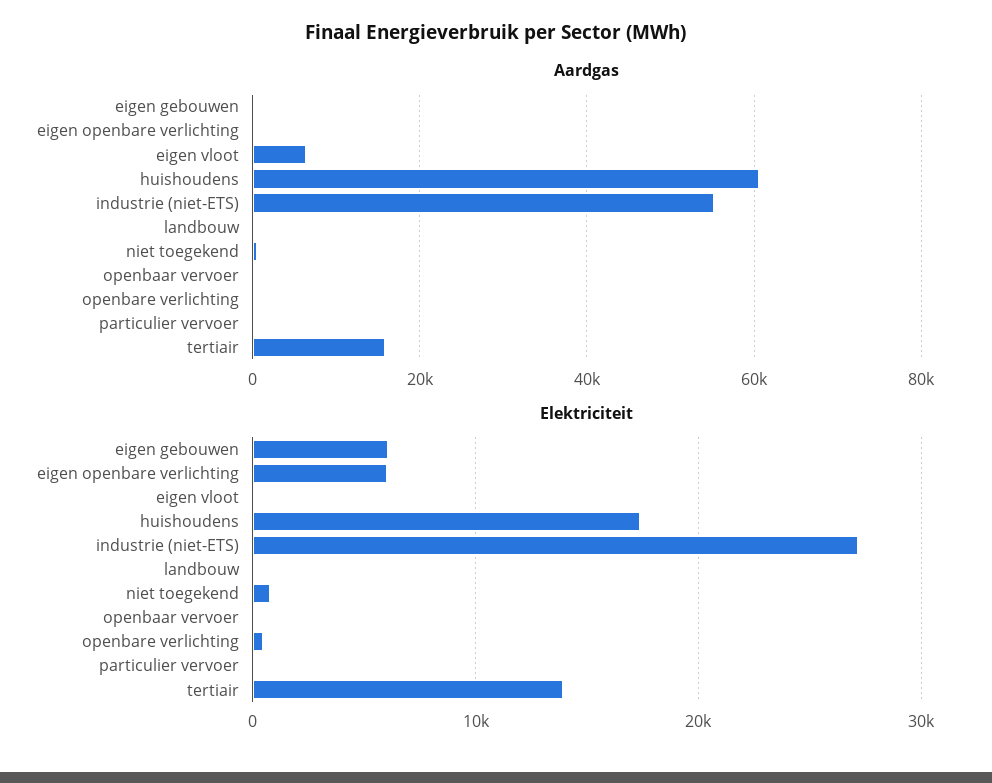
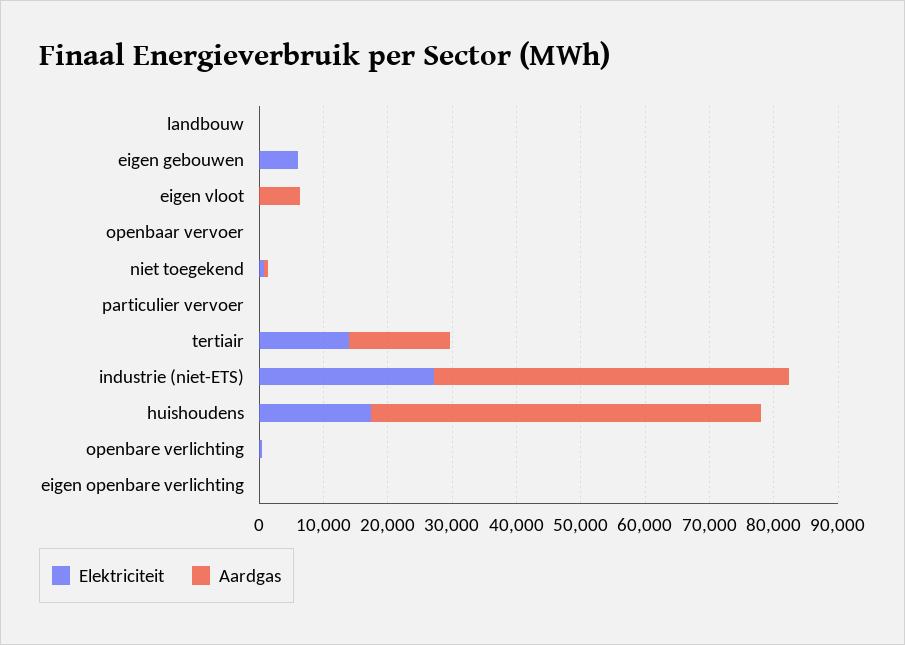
Elektriciteit, eigen openbare verlichting: 6000 -> 0

